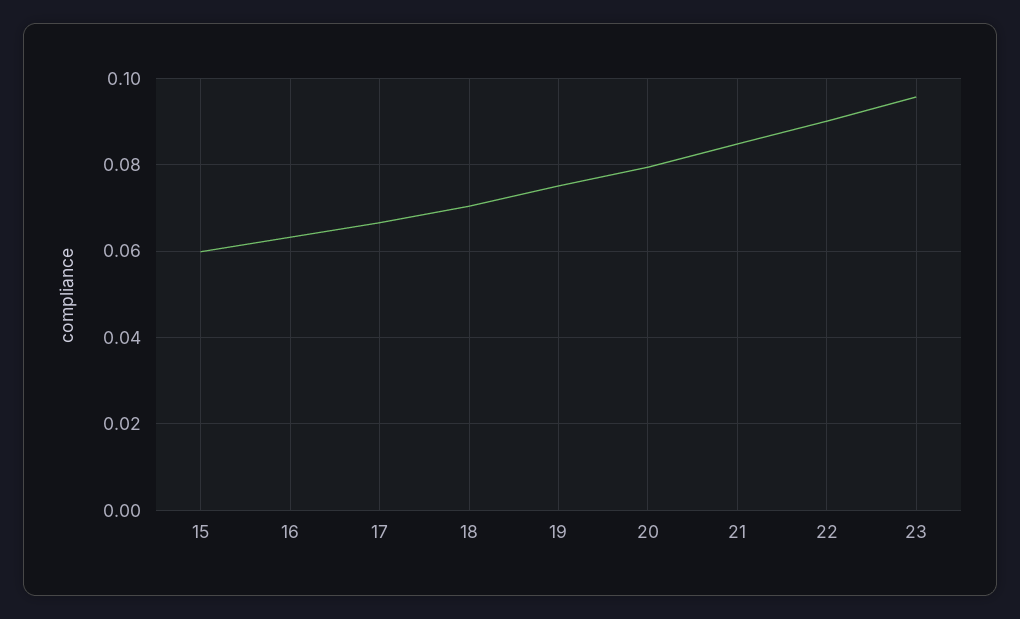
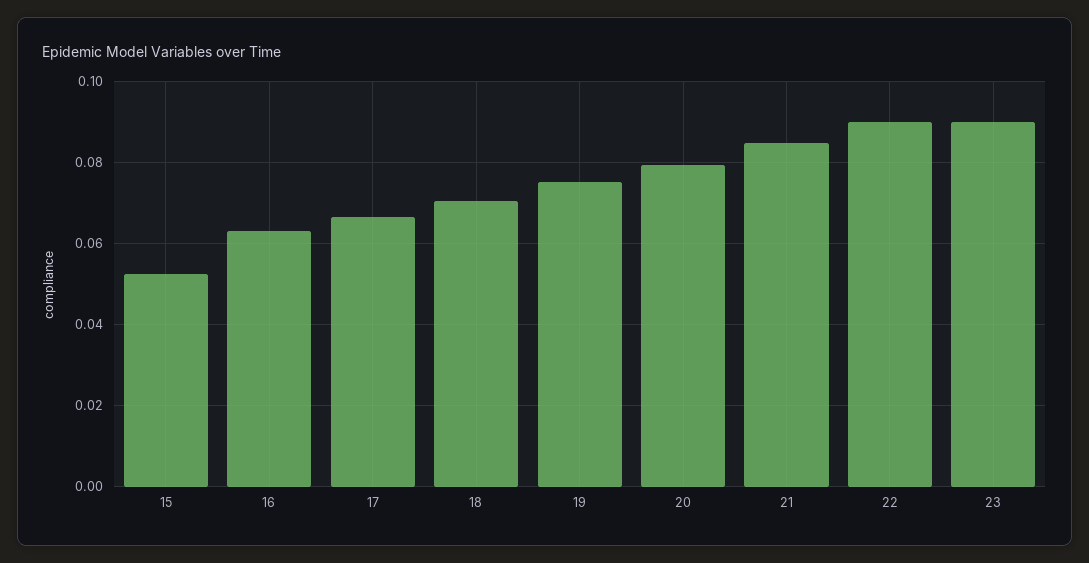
15: 0.06 -> 0.052
23: 0.096 -> 0.09

